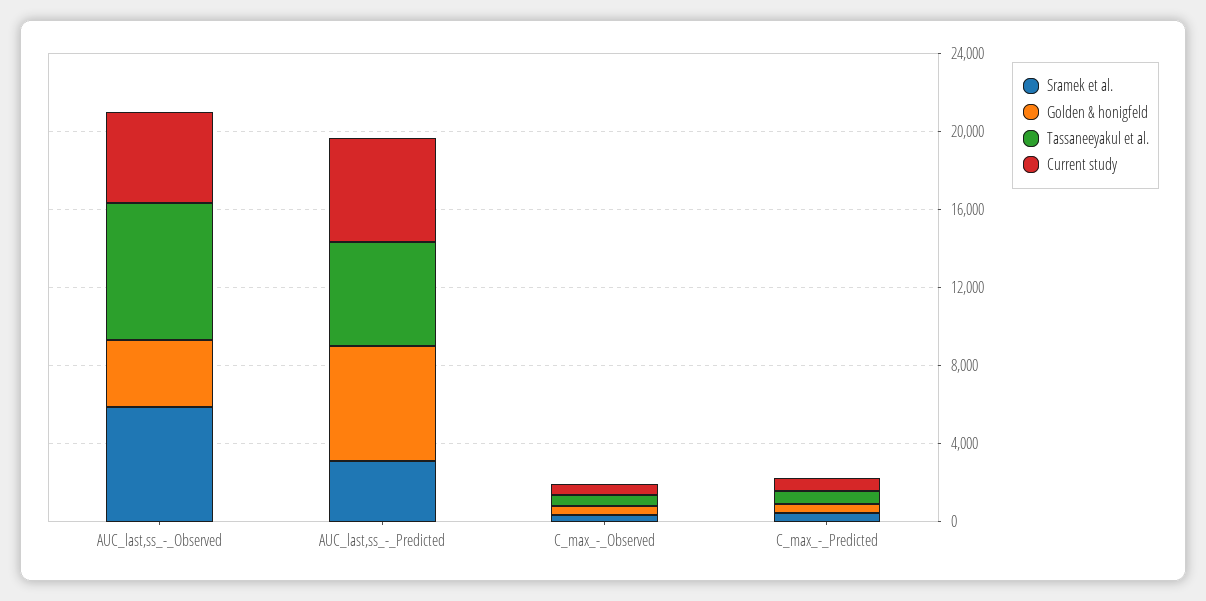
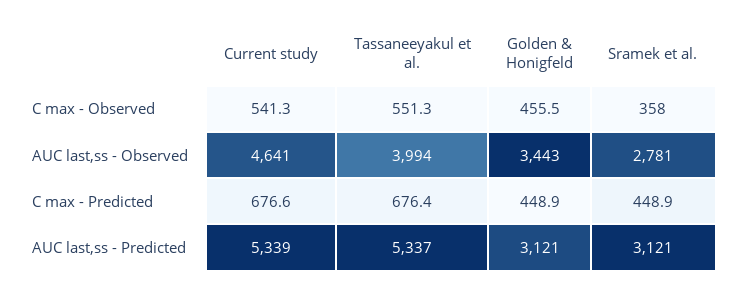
Sramek et al., AUC_last,ss_-_Observed: 6000 -> 2781
Tassaneeyakul et al., AUC_last,ss_-_Observed: 7000 -> 3994
Golden & honigfeld, AUC_last,ss_-_Predicted: 6000 -> 3121

